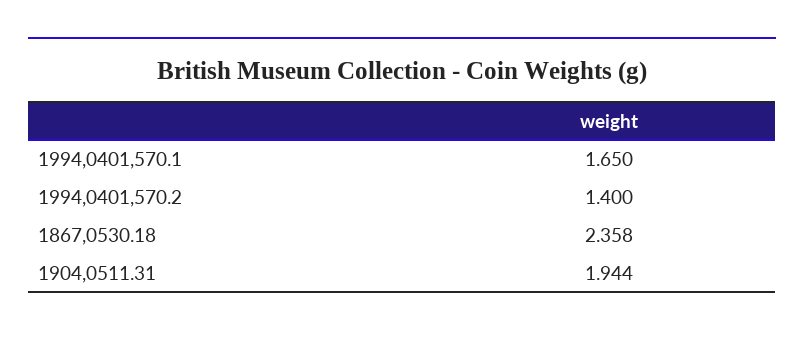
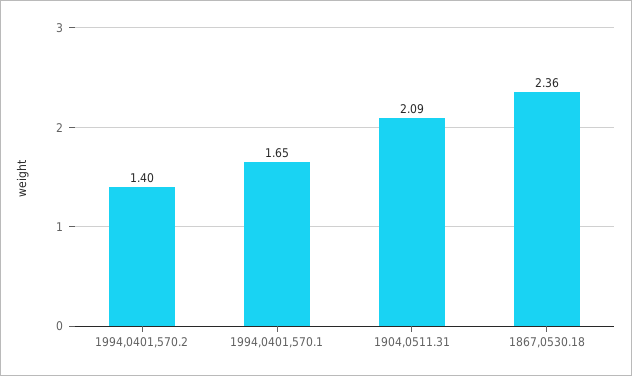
1904,0511.31: 1.944 -> 2.09

